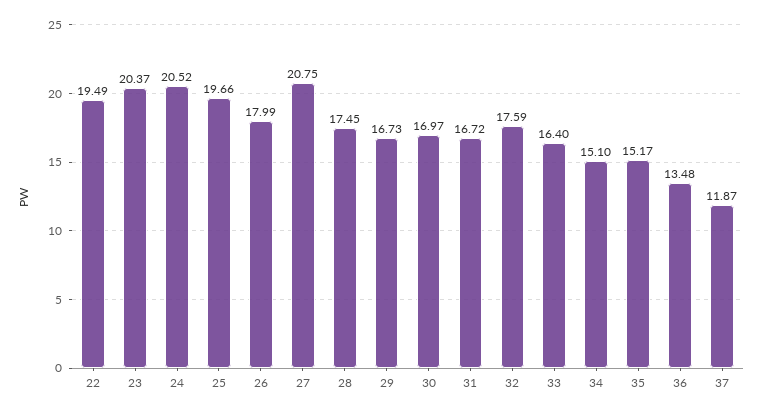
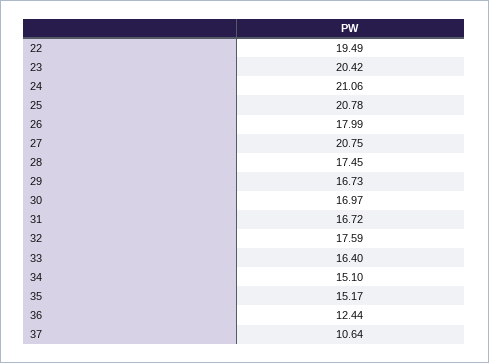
23: 20.37 -> 20.42
24: 20.52 -> 21.06
25: 19.66 -> 20.78
36: 13.48 -> 12.44
37: 11.87 -> 10.64

